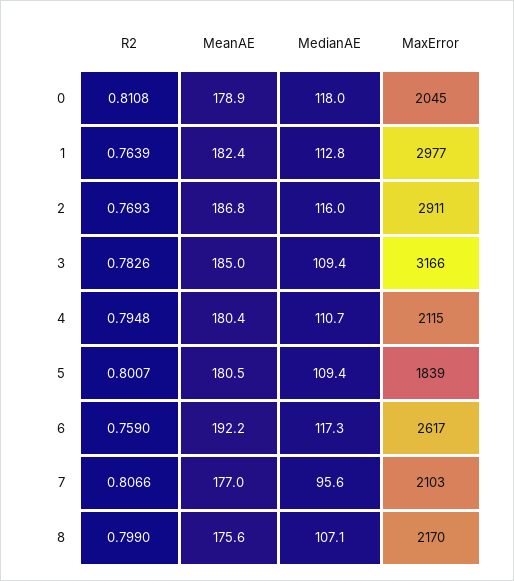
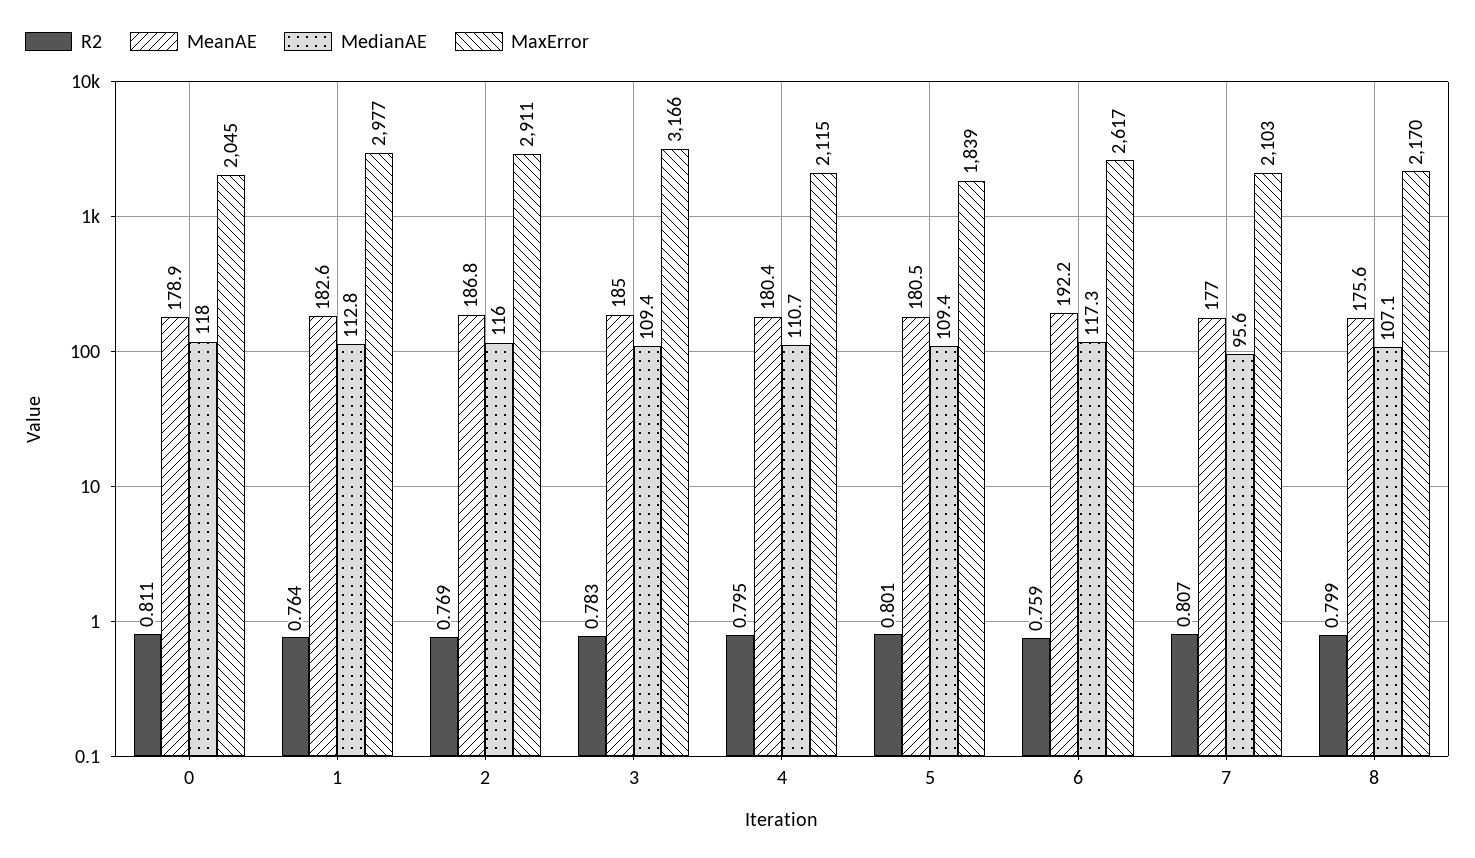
MeanAE, 1: 182.4 -> 182.6

